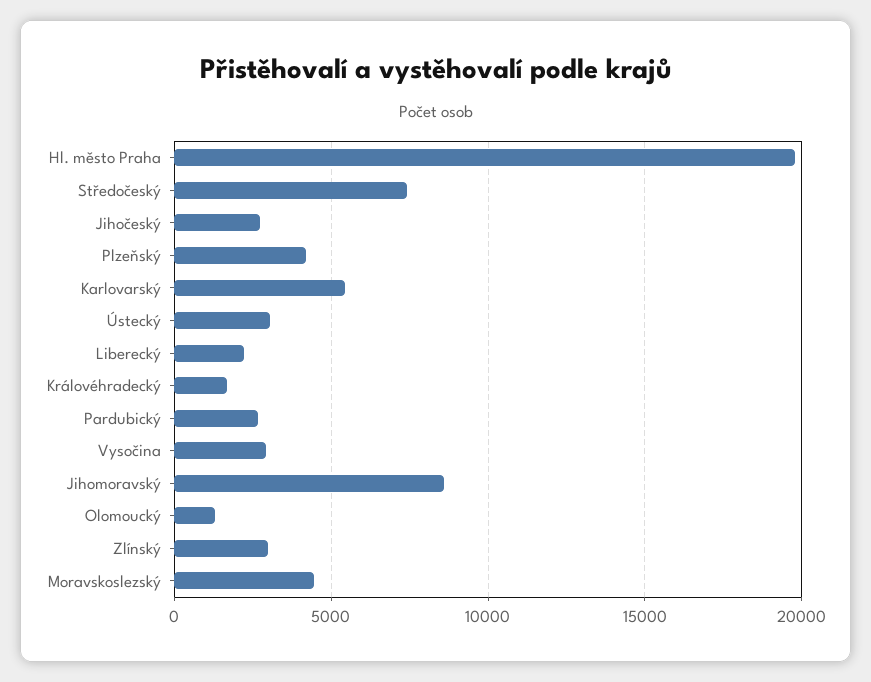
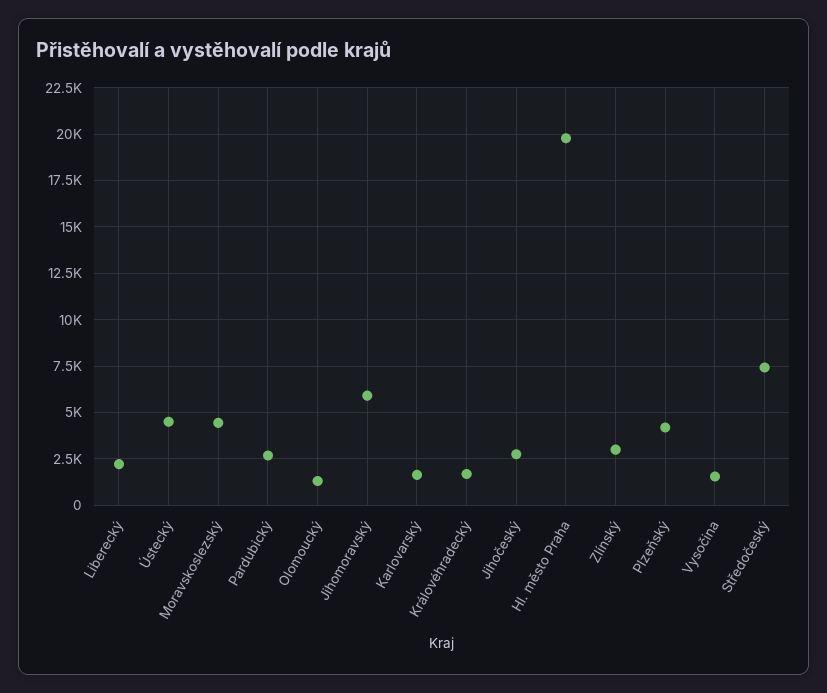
Karlovarský: 5500 -> 1500
Ústecký: 3000 -> 4500
Vysočina: 3000 -> 1500
Jihomoravský: 8500 -> 6000

